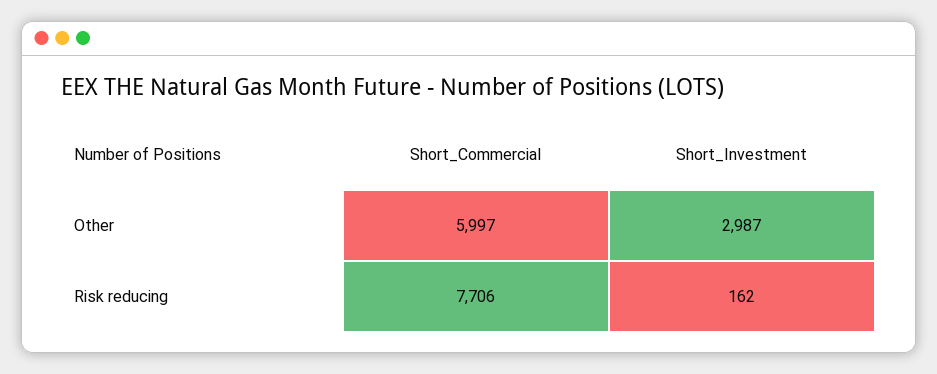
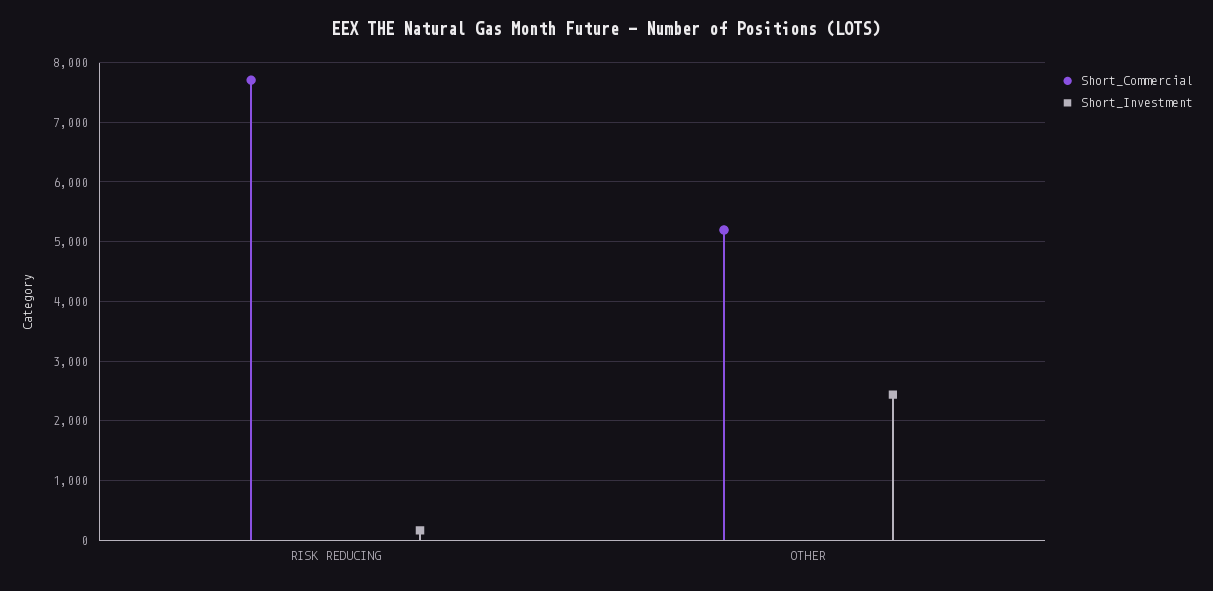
Short_Commercial, Other: 5997 -> 5200
Short_Investment, Other: 2987 -> 2400

